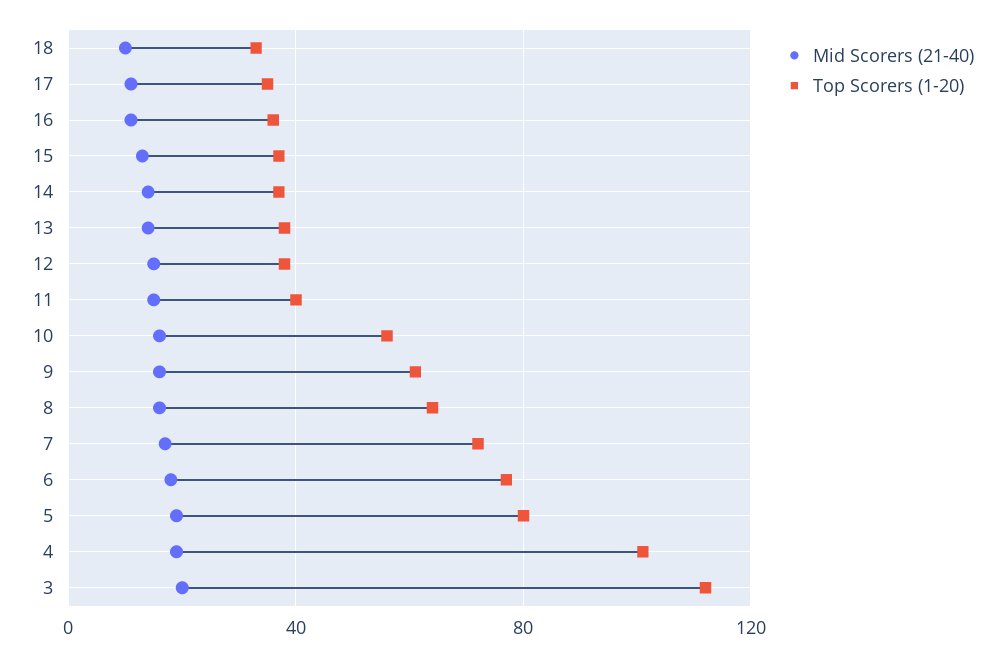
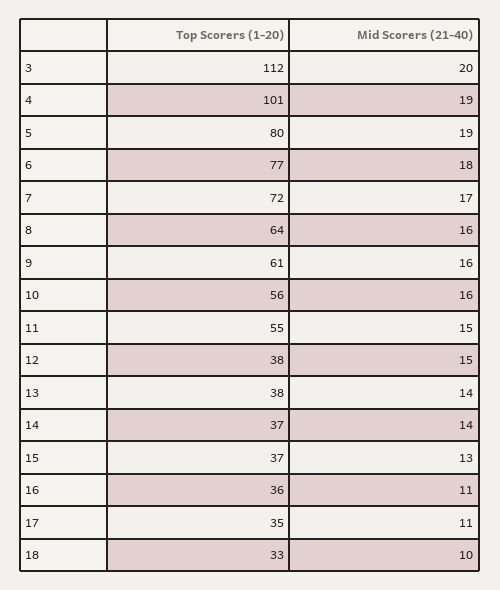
Top Scorers (1-20), 11: 40 -> 55

